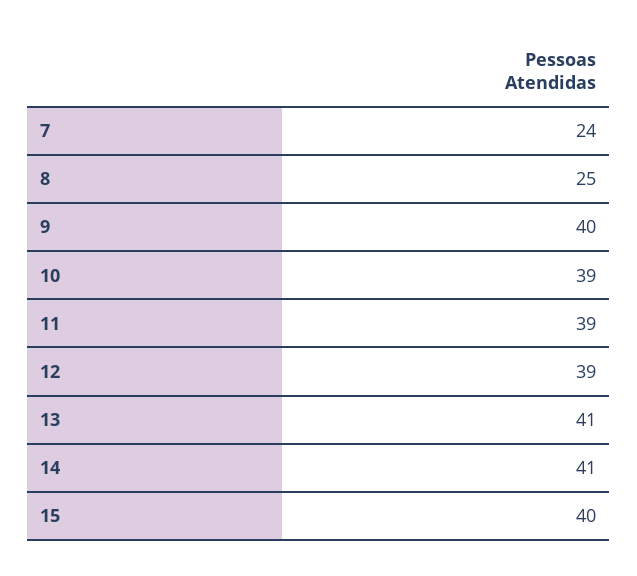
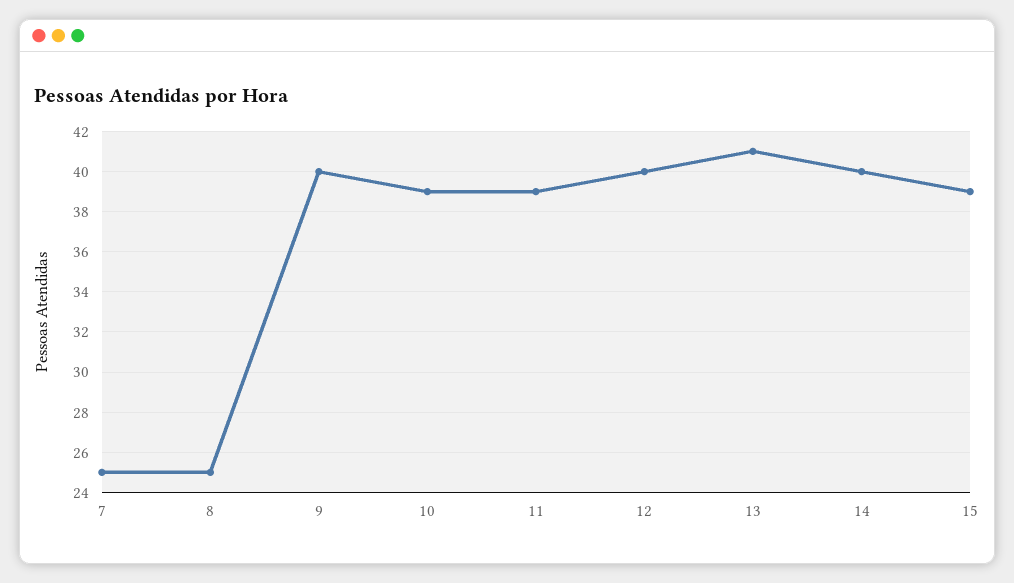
7: 24 -> 25
12: 39 -> 40
14: 41 -> 40
15: 40 -> 39

